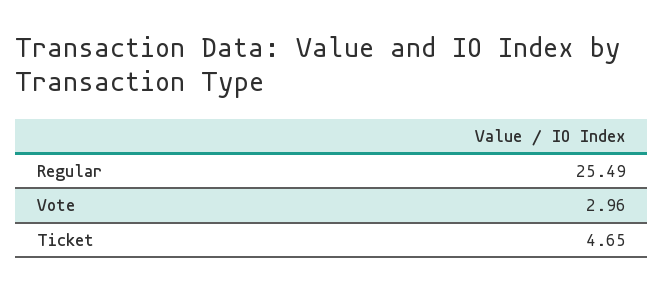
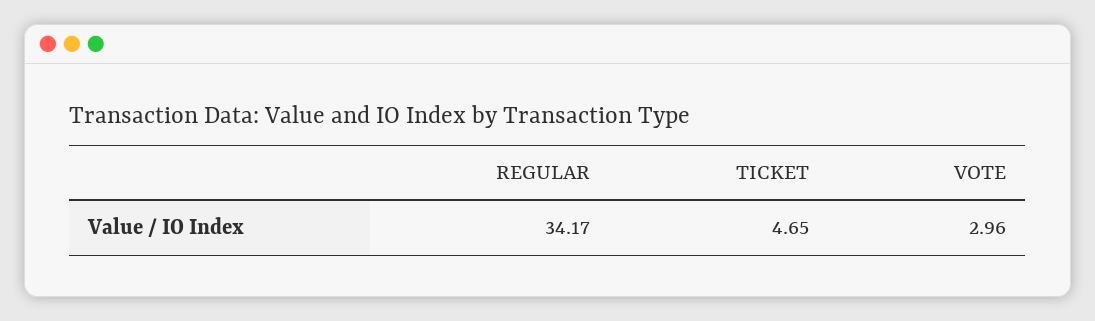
Regular: 25.49 -> 34.17

